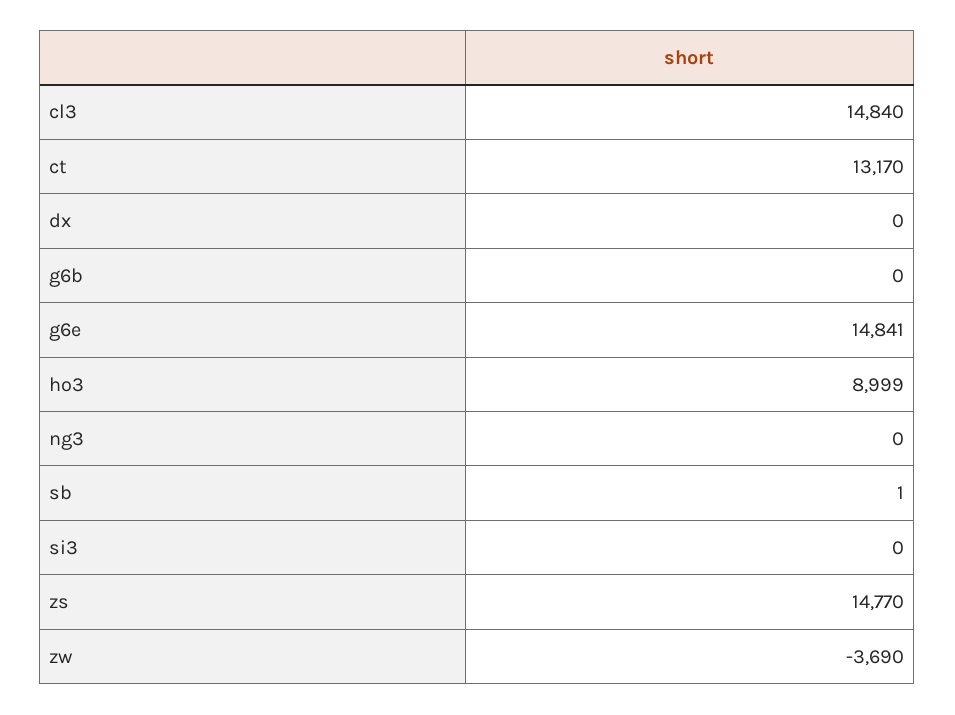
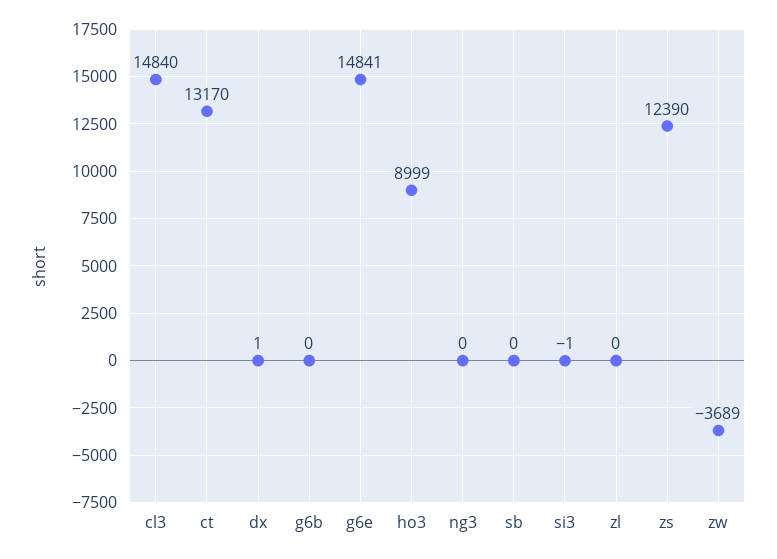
dx: 0 -> 1
sb: 1 -> 0
si3: 0 -> -1
zs: 14770 -> 12390
zw: -3690 -> -3689
zl: none -> 0

